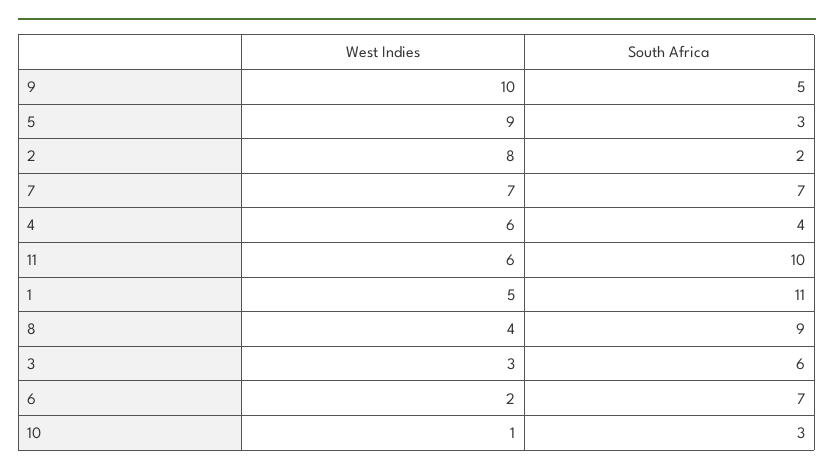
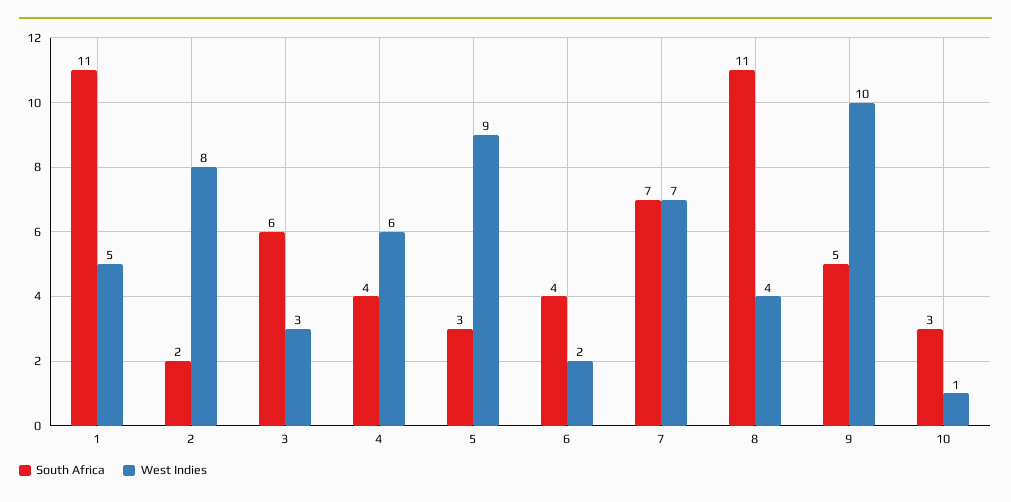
West Indies, 11: 6 -> none
South Africa, 11: 10 -> none
South Africa, 8: 9 -> 11
South Africa, 6: 7 -> 4

